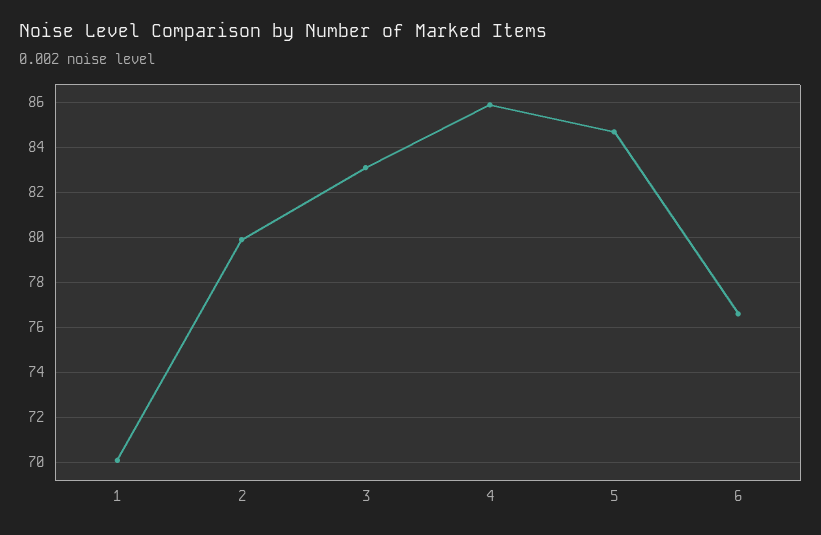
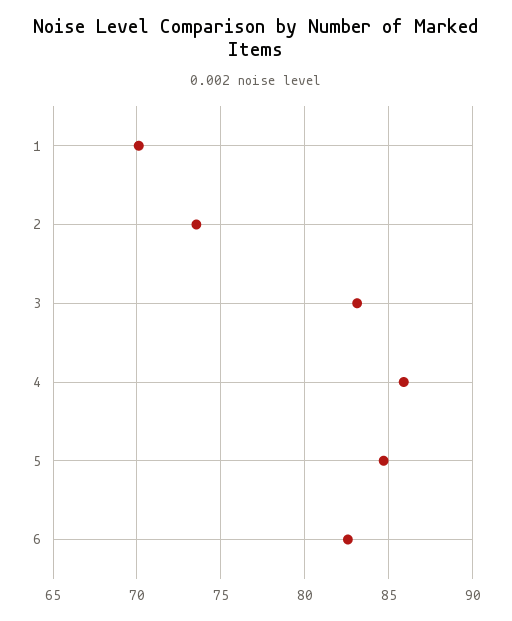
2: 80 -> 73.5
6: 76.5 -> 82.5

